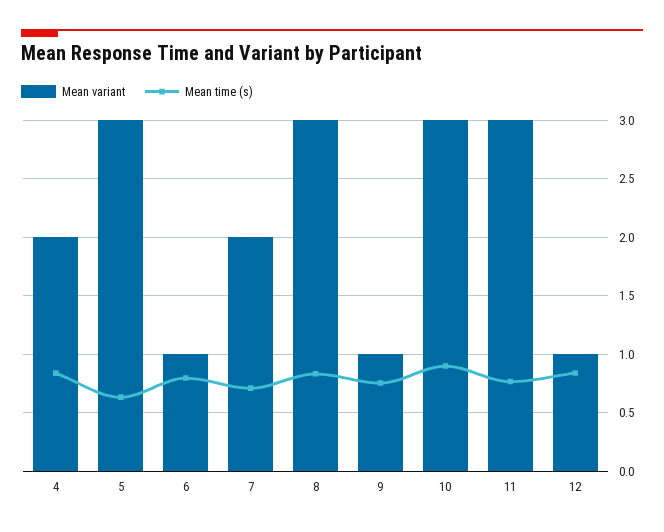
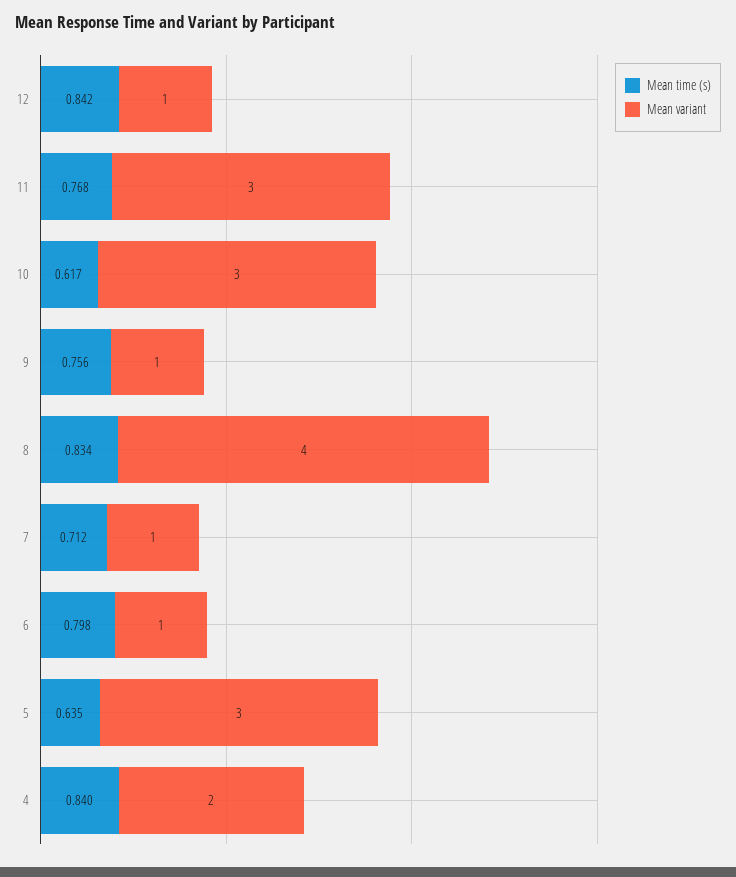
Mean variant, 7: 2 -> 1
Mean variant, 8: 3 -> 4
Mean time (s), 10: 0.9 -> 0.617

